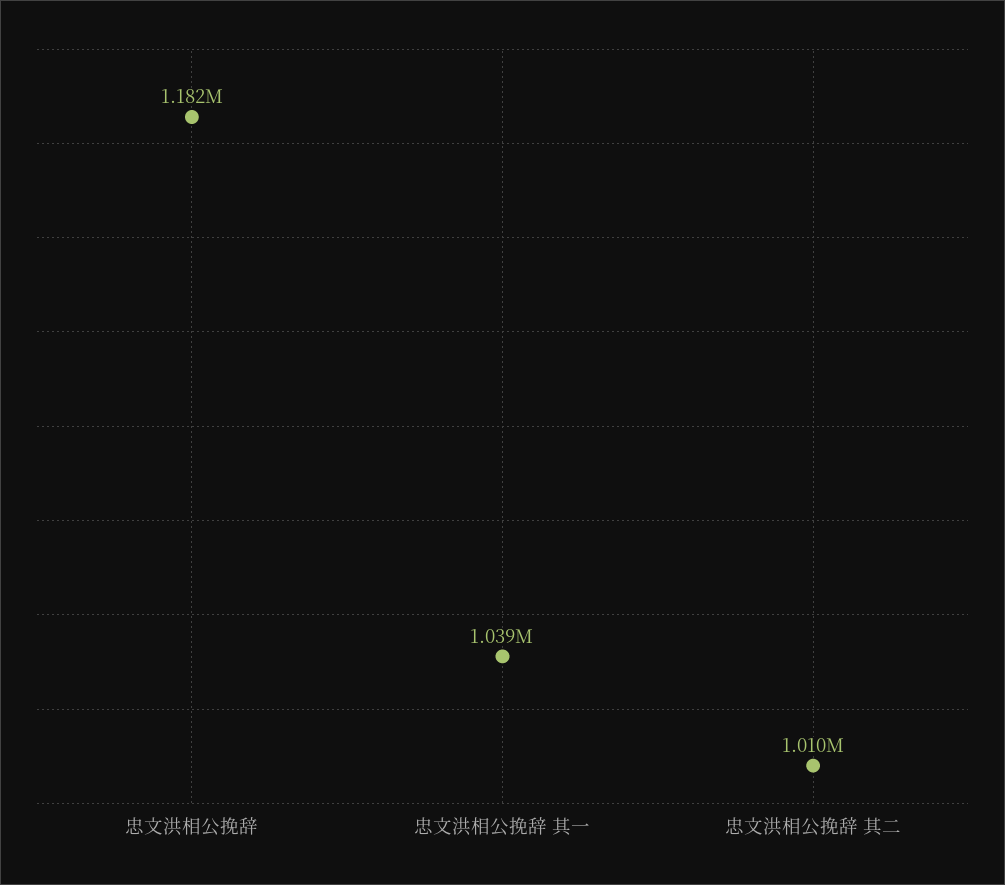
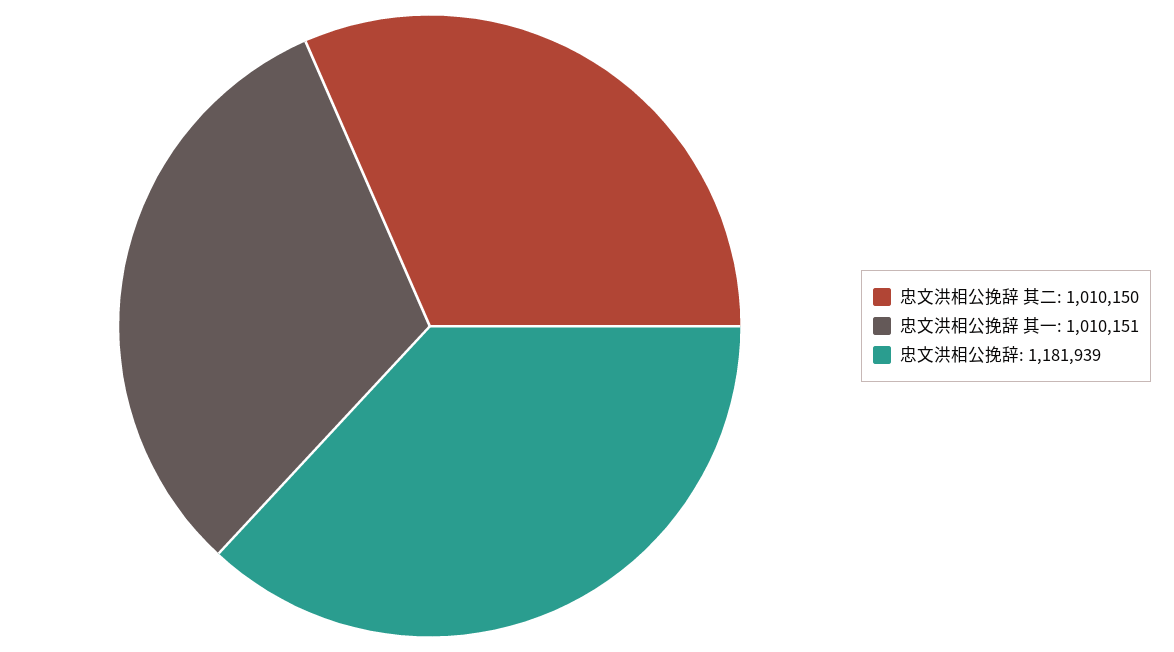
忠文洪相公挽辞 其一: 1039000 -> 1010151

